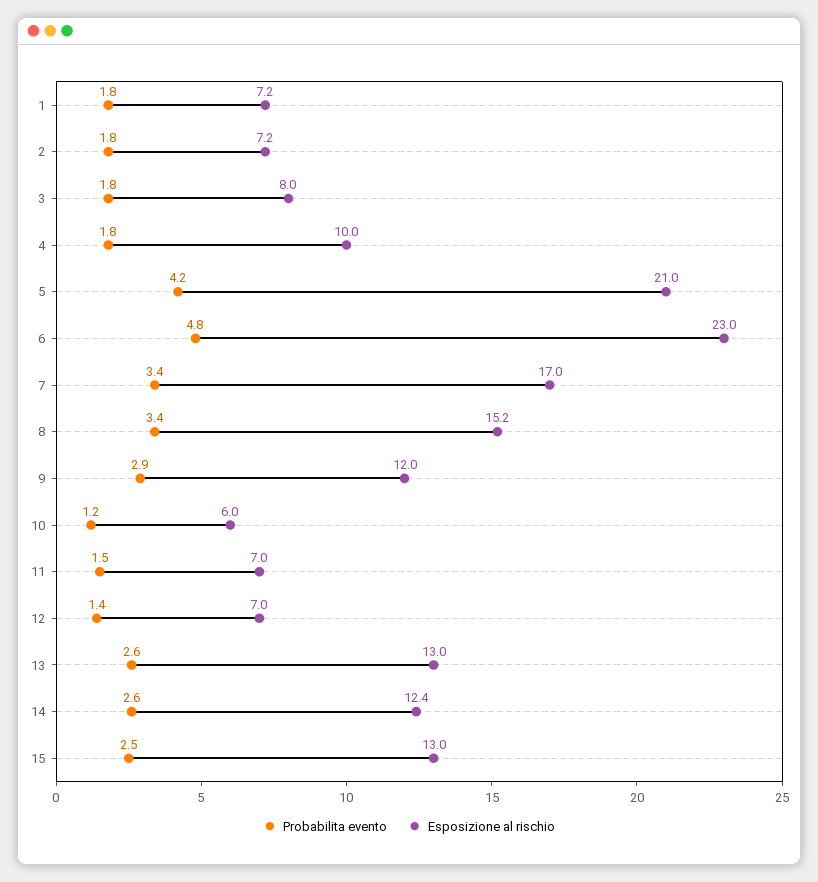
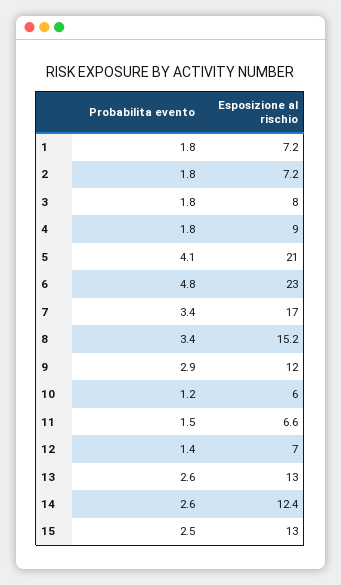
Esposizione al rischio, 4: 10 -> 9
Probabilita evento, 5: 4.2 -> 4.1
Esposizione al rischio, 11: 7 -> 6.6

